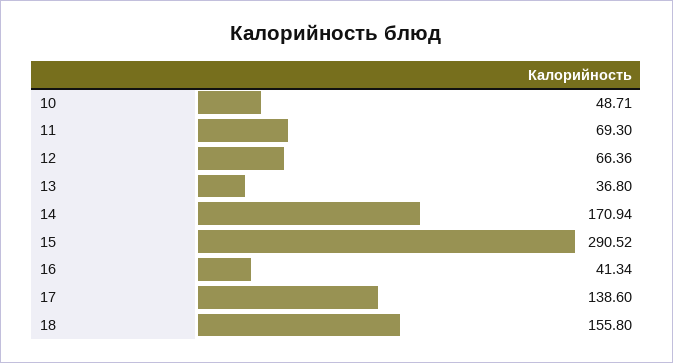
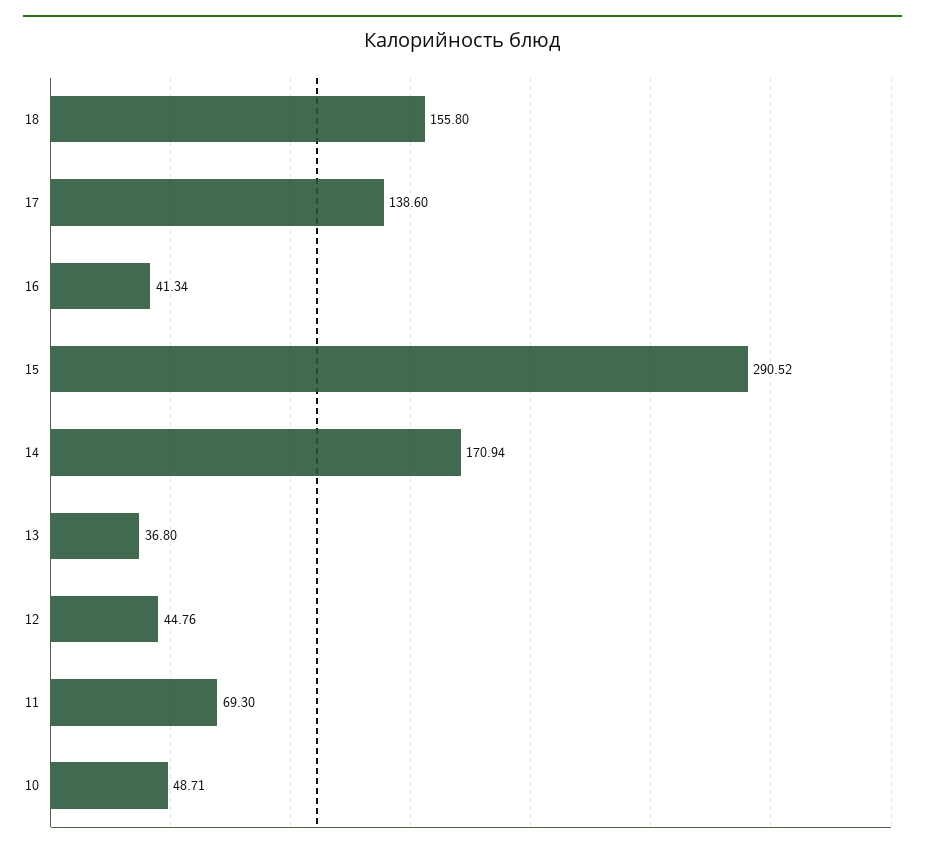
12: 66.36 -> 44.76

